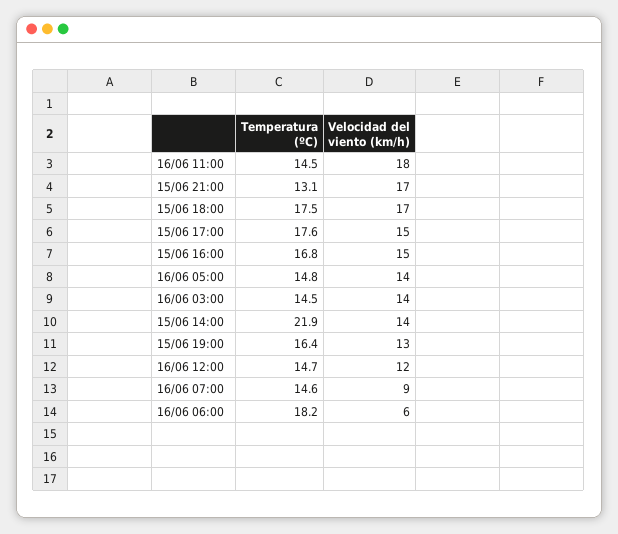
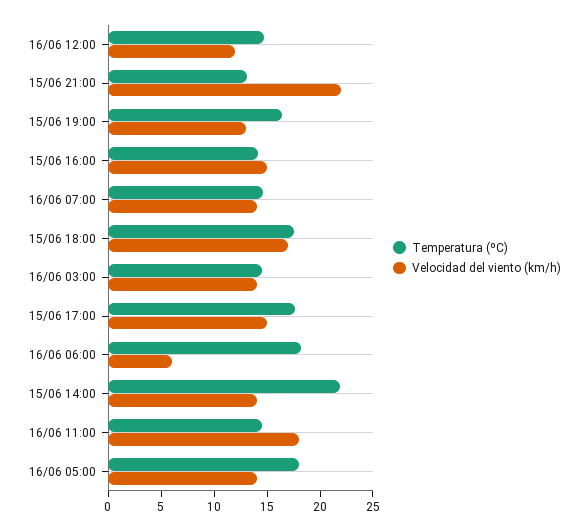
Velocidad del viento (km/h), 15/06 21:00: 17 -> 22
Temperatura (ºC), 15/06 16:00: 16.8 -> 14
Temperatura (ºC), 16/06 05:00: 14.8 -> 18
Velocidad del viento (km/h), 16/06 07:00: 9 -> 14

